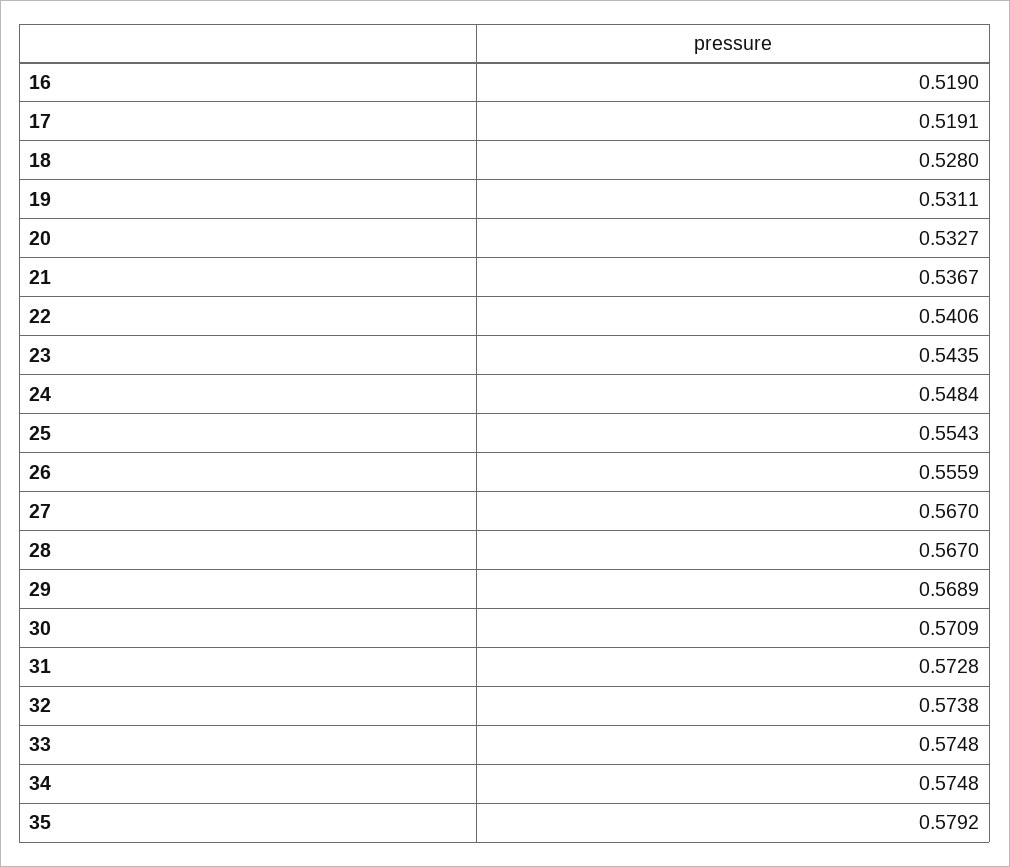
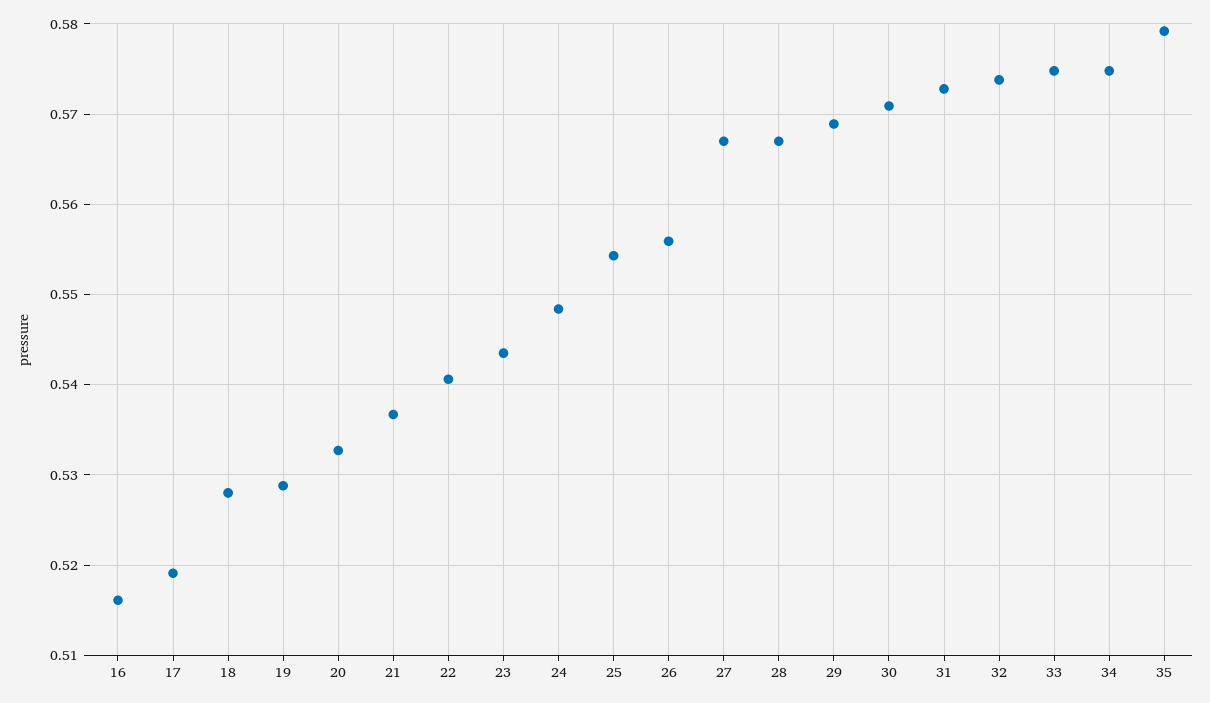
16: 0.519 -> 0.516
19: 0.5311 -> 0.529

